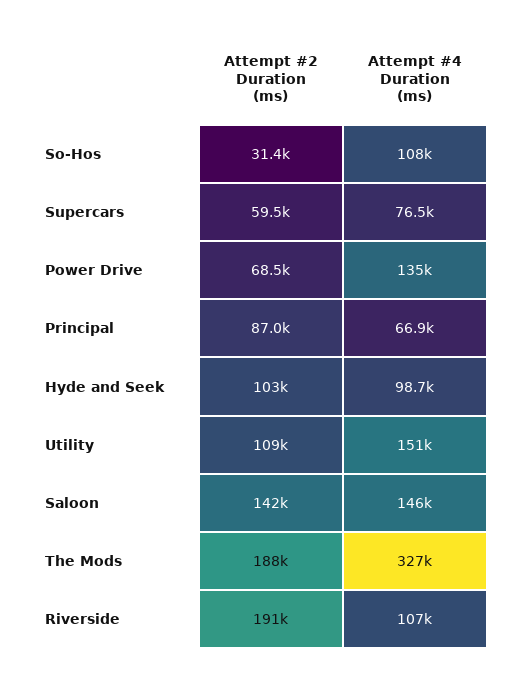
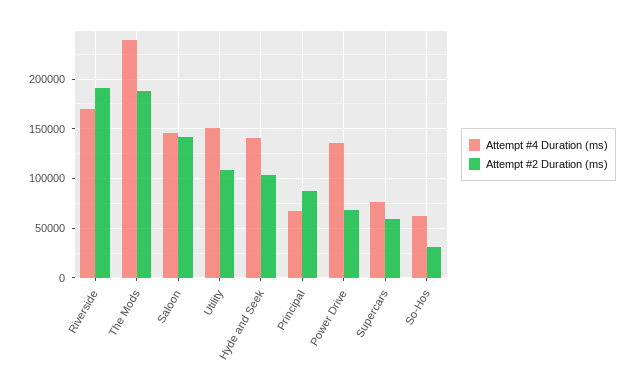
Attempt #4 Duration (ms), So-Hos: 108000 -> 60000
Attempt #4 Duration (ms), Hyde and Seek: 98700 -> 140000
Attempt #4 Duration (ms), The Mods: 327000 -> 240000
Attempt #4 Duration (ms), Riverside: 107000 -> 170000

